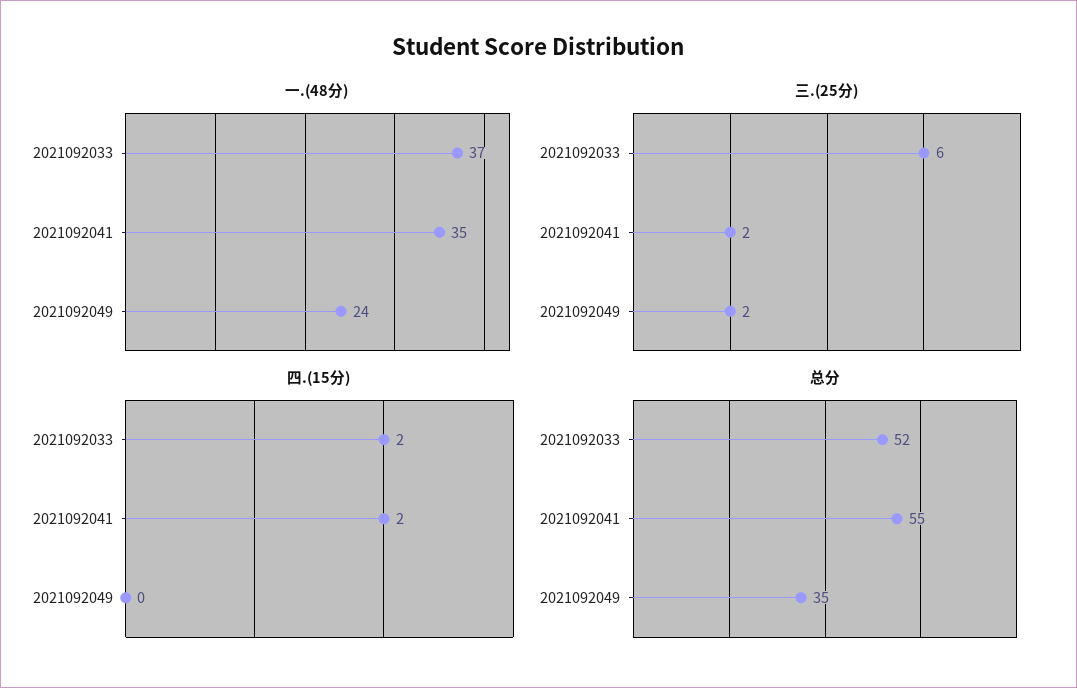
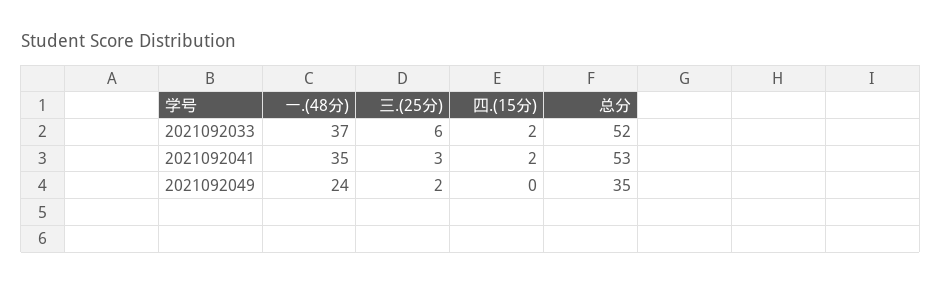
三.(25分), 2021092041: 2 -> 3
总分, 2021092041: 55 -> 53

